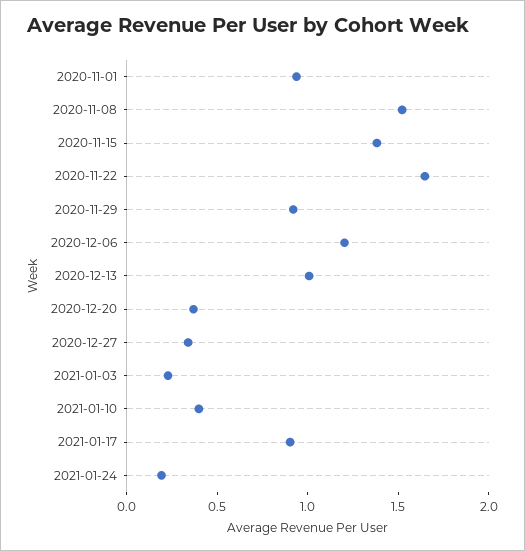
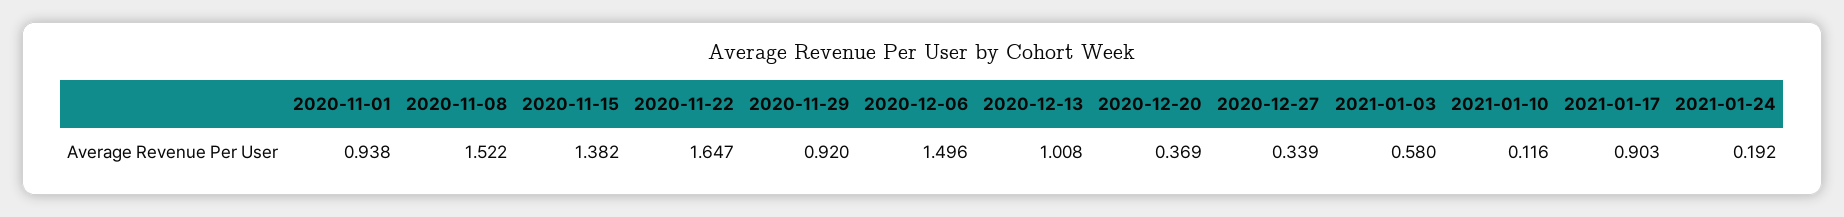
2020-12-06: 1.2 -> 1.496
2021-01-03: 0.2 -> 0.58
2021-01-10: 0.4 -> 0.116

